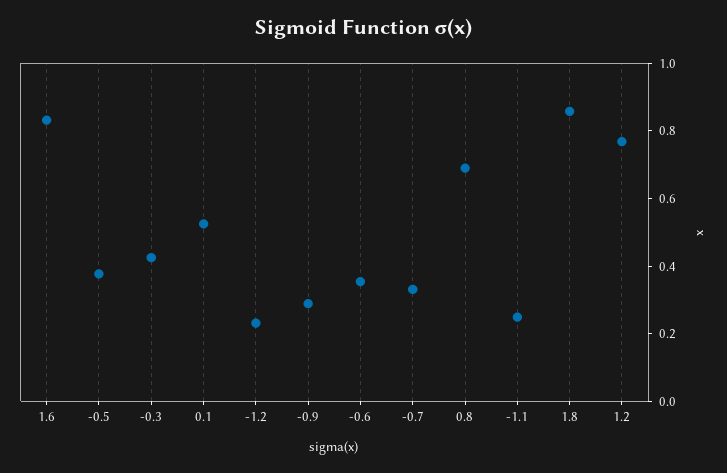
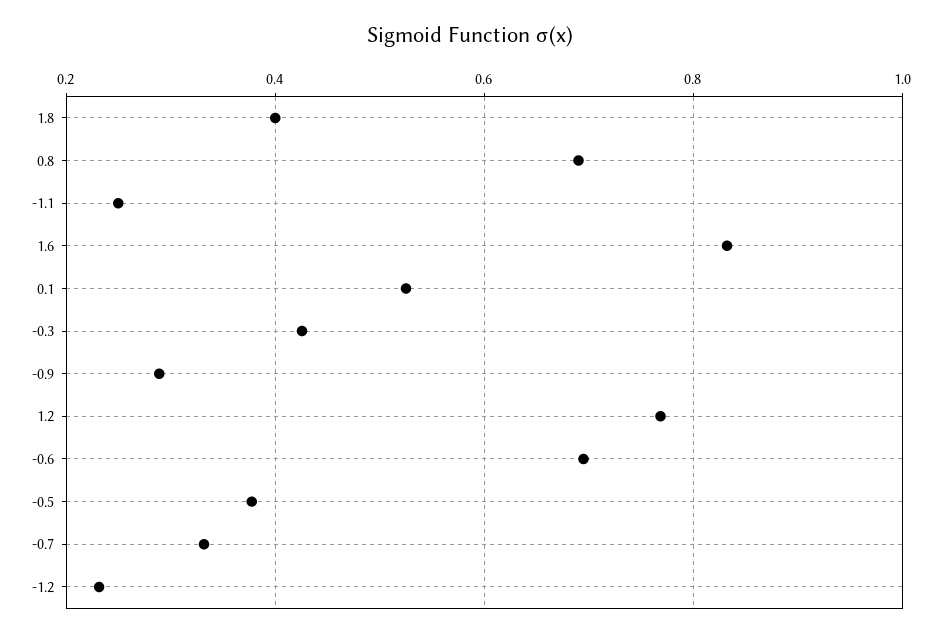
-0.6: 0.35 -> 0.7
1.8: 0.85 -> 0.4

